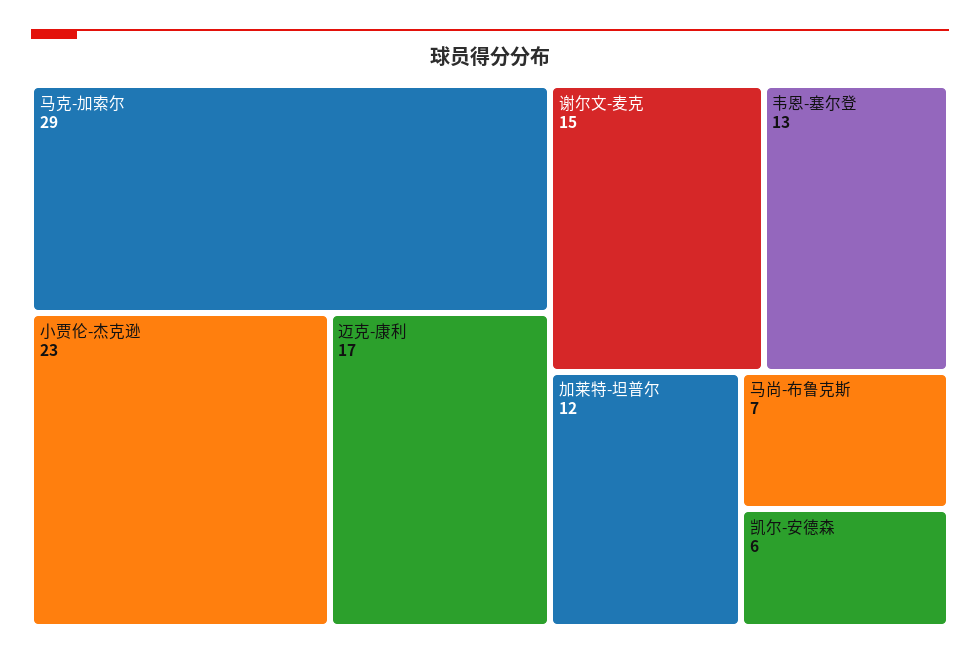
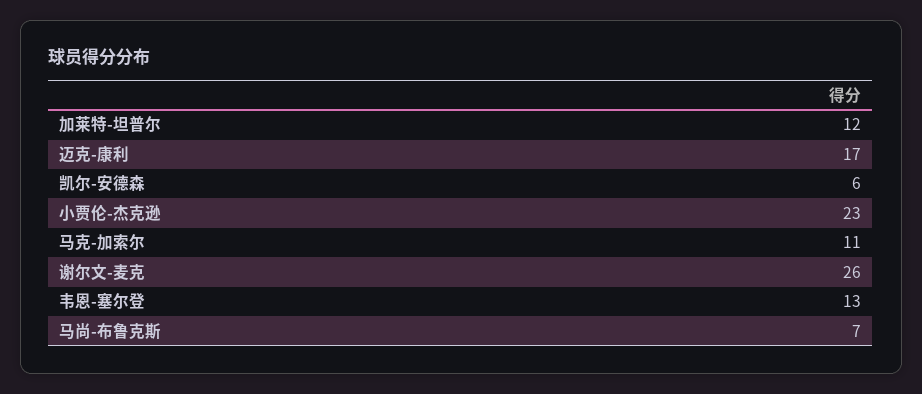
马克-加索尔: 29 -> 11
谢尔文-麦克: 15 -> 26

